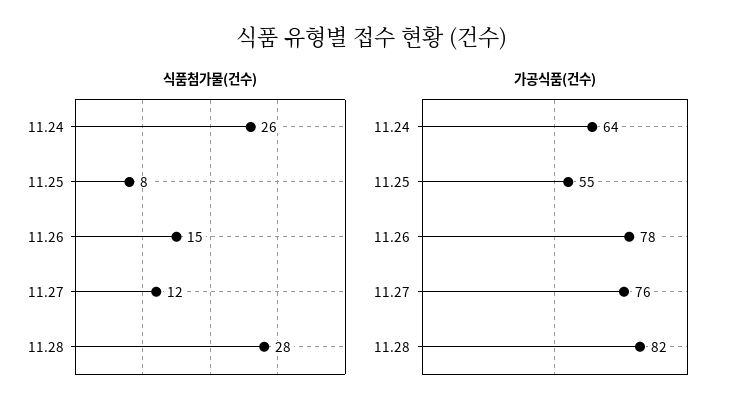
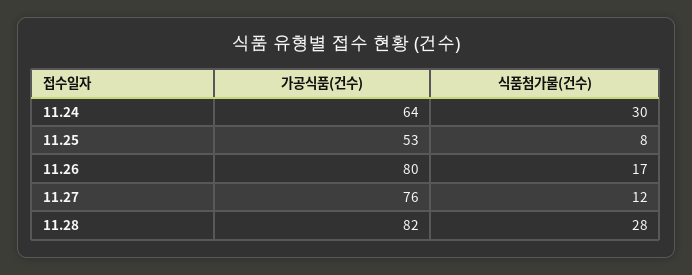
식품첨가물(건수), 11.24: 26 -> 30
식품첨가물(건수), 11.26: 15 -> 17
가공식품(건수), 11.25: 55 -> 53
가공식품(건수), 11.26: 78 -> 80

